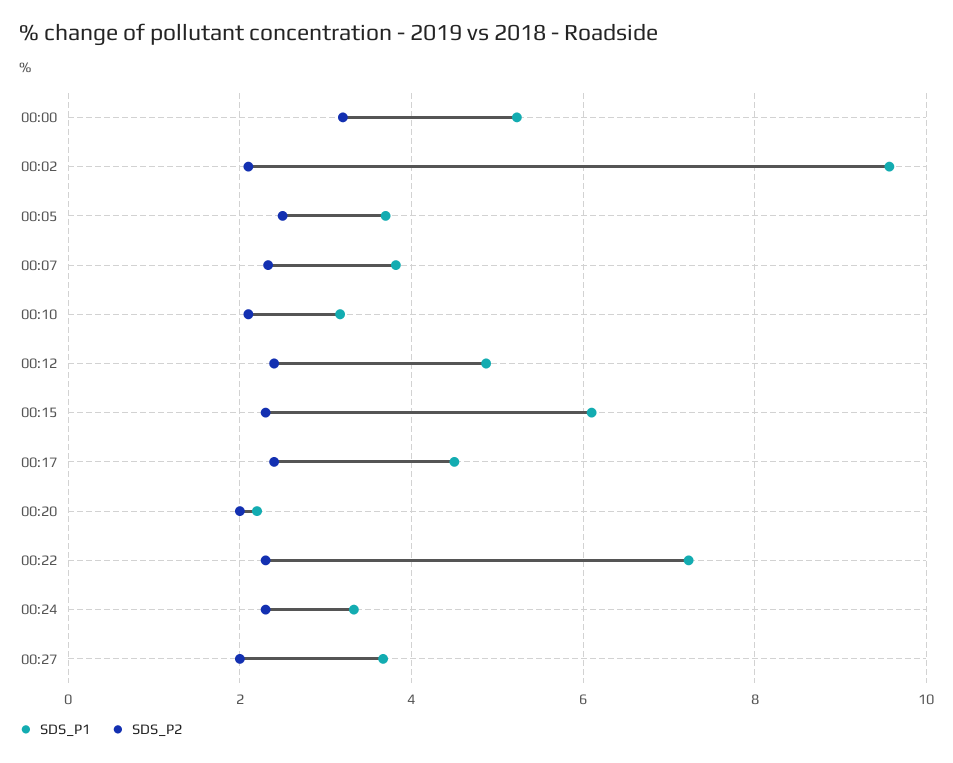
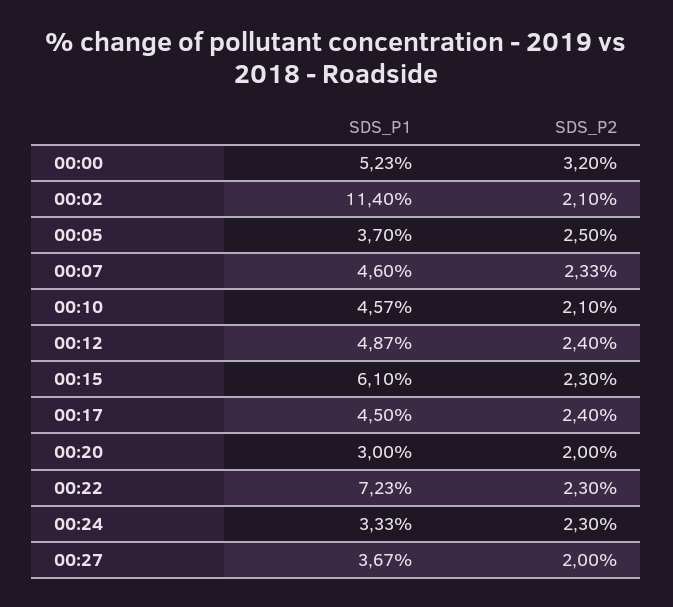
SDS_P1, 00:02: 9.6 -> 11.4
SDS_P1, 00:07: 3.8 -> 4.6
SDS_P1, 00:10: 3.2 -> 4.57
SDS_P1, 00:20: 2.2 -> 3

